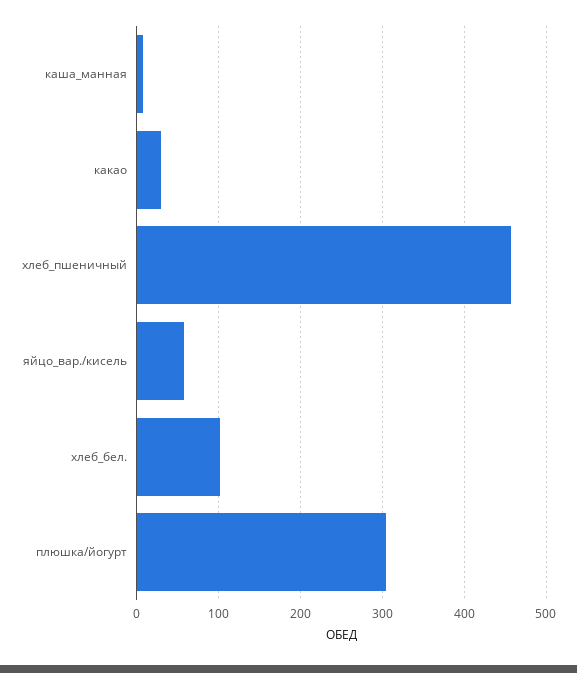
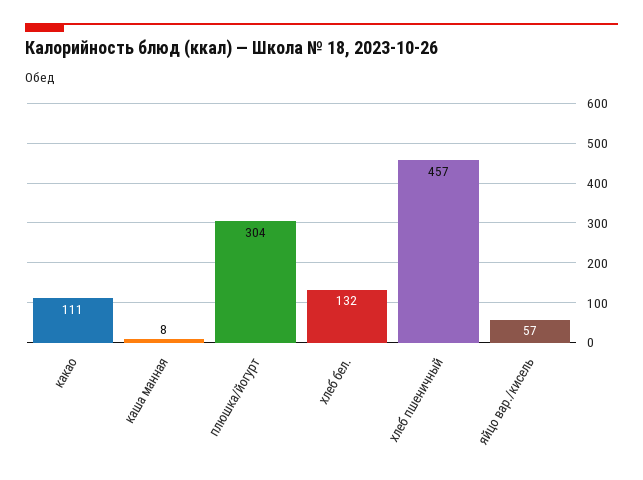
какао: 30 -> 111
хлеб_бел.: 100 -> 132

